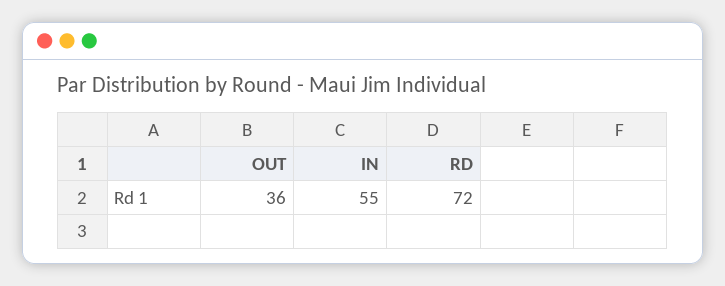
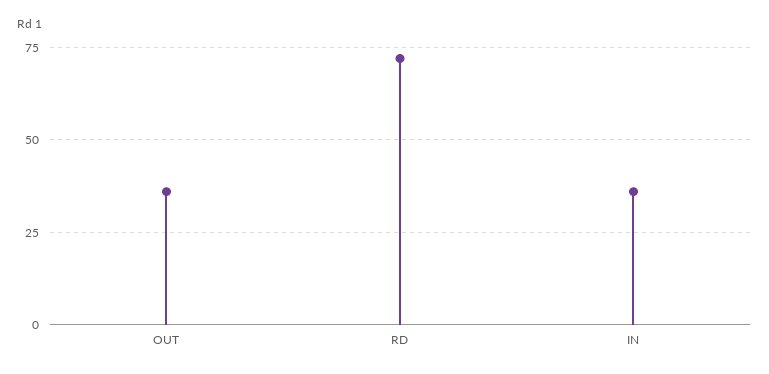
IN: 55 -> 35

